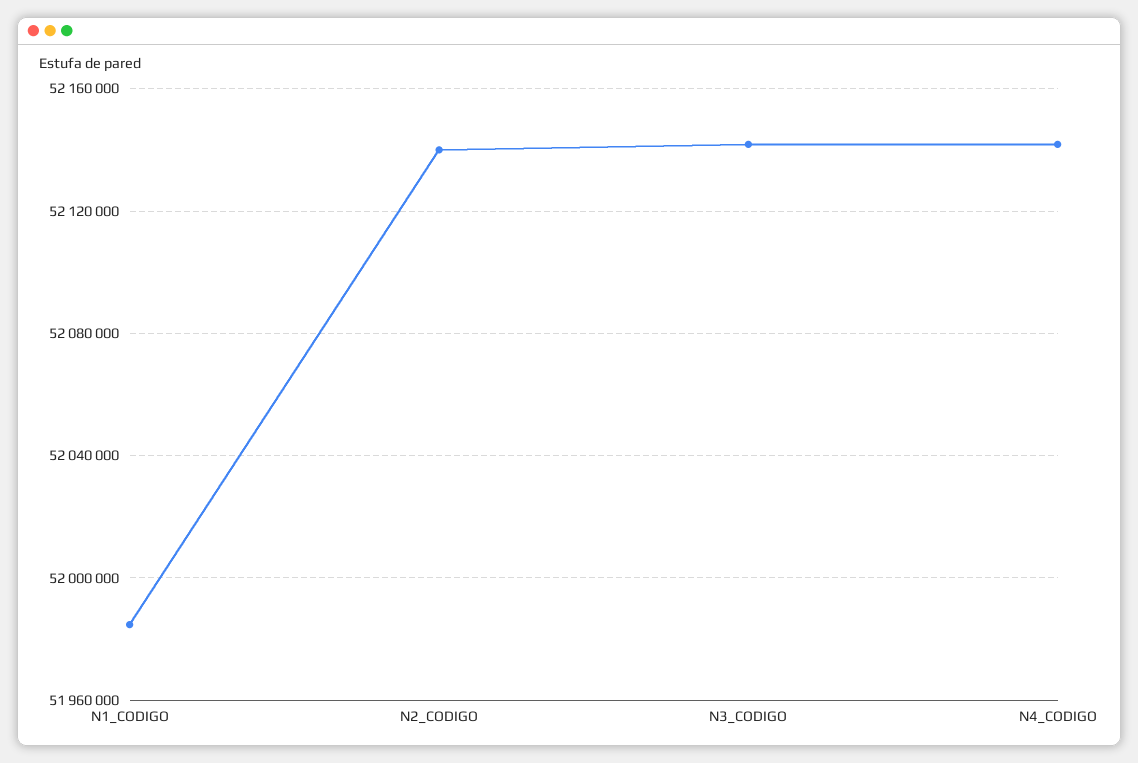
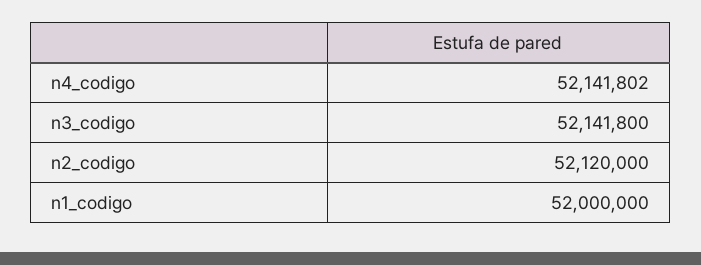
N1_CODIGO: 51985000 -> 52000000
N2_CODIGO: 52140000 -> 52120000

